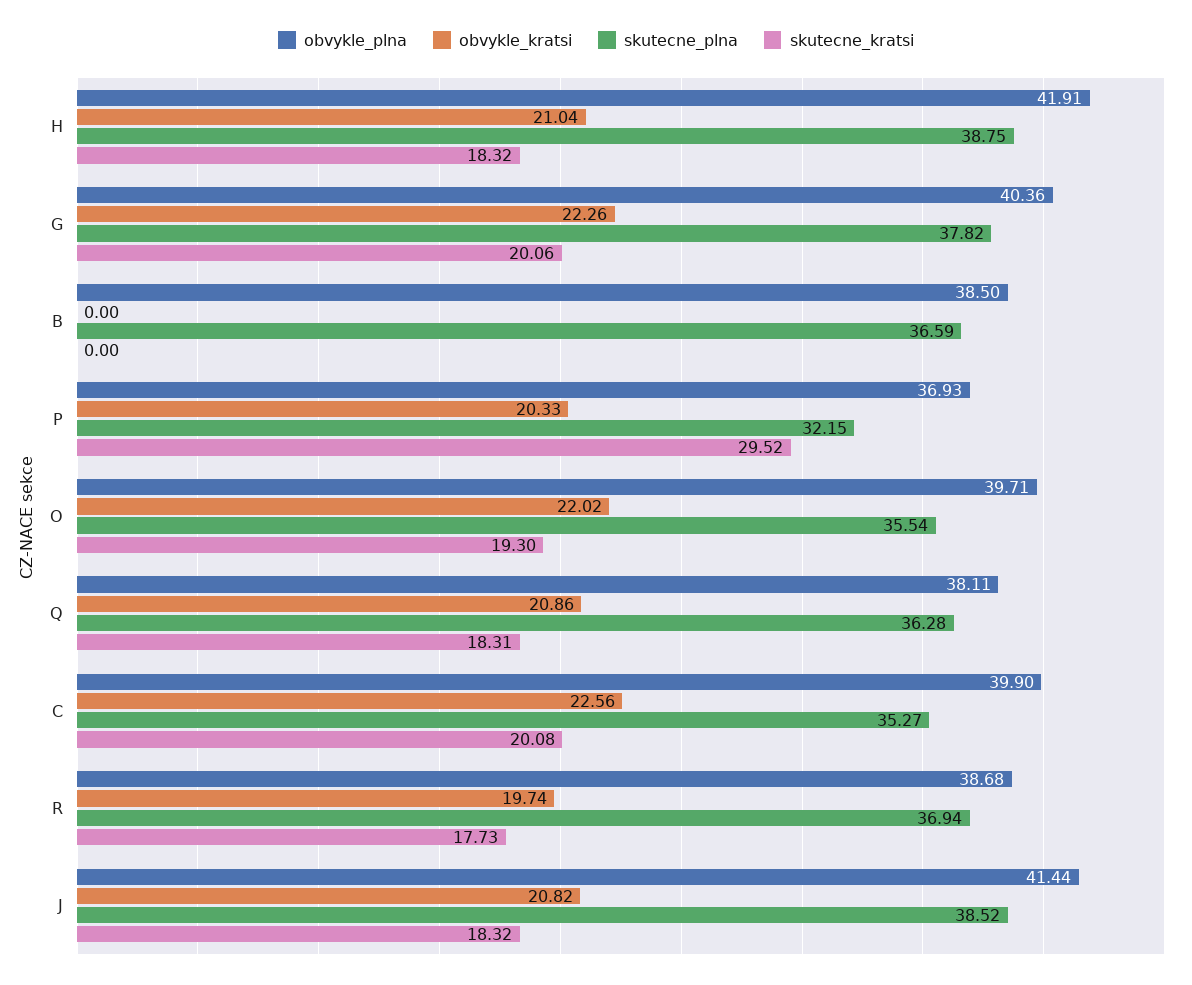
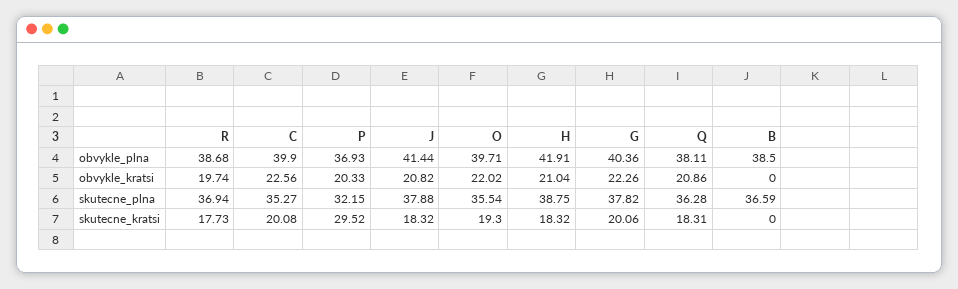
skutecne_plna, J: 38.52 -> 37.88

